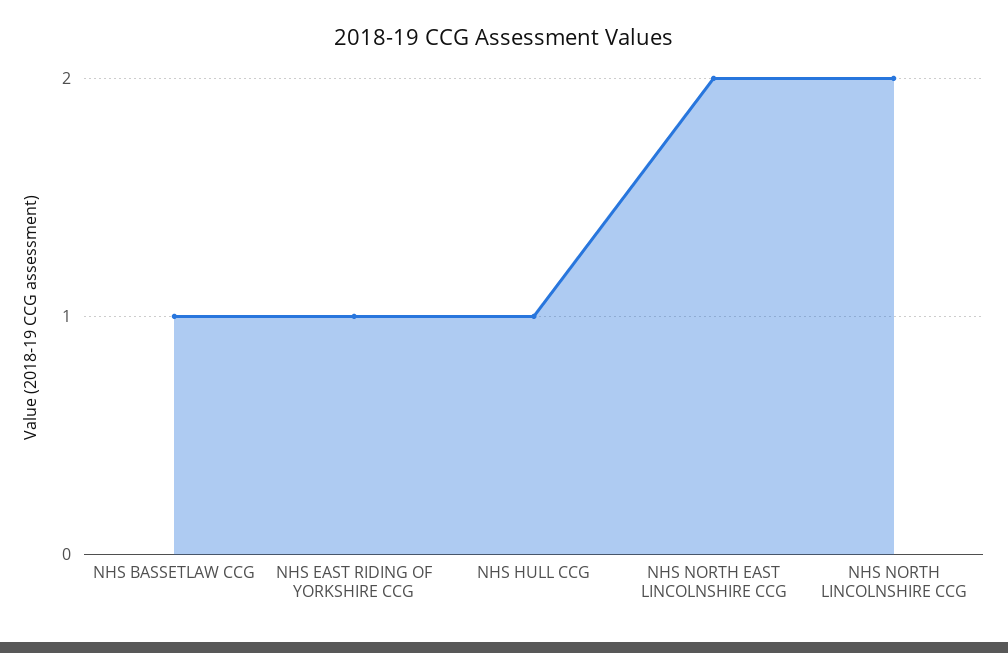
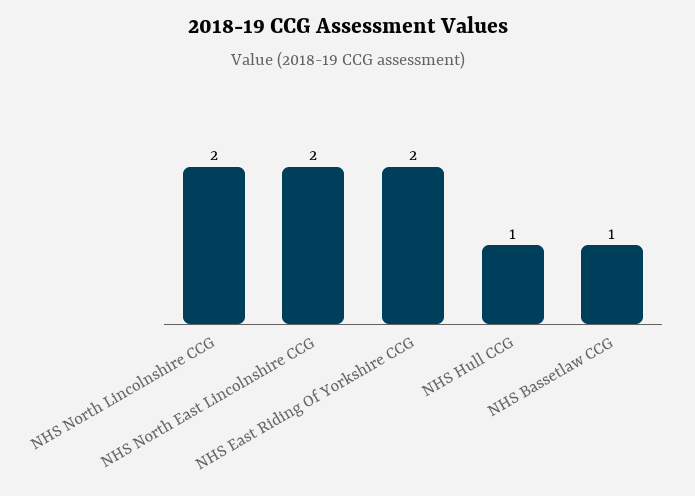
NHS EAST RIDING OF YORKSHIRE CCG: 1 -> 2

